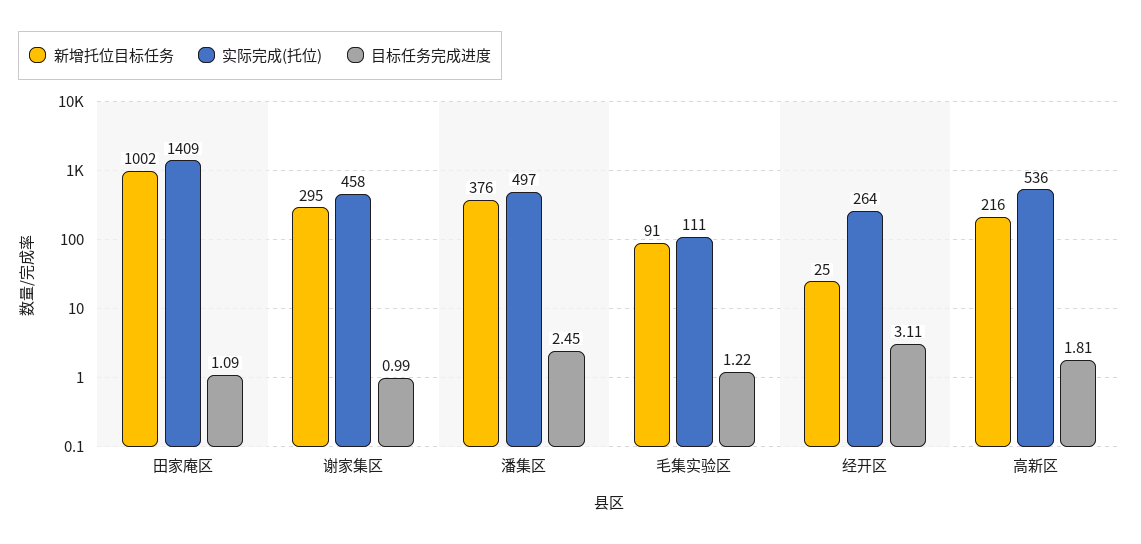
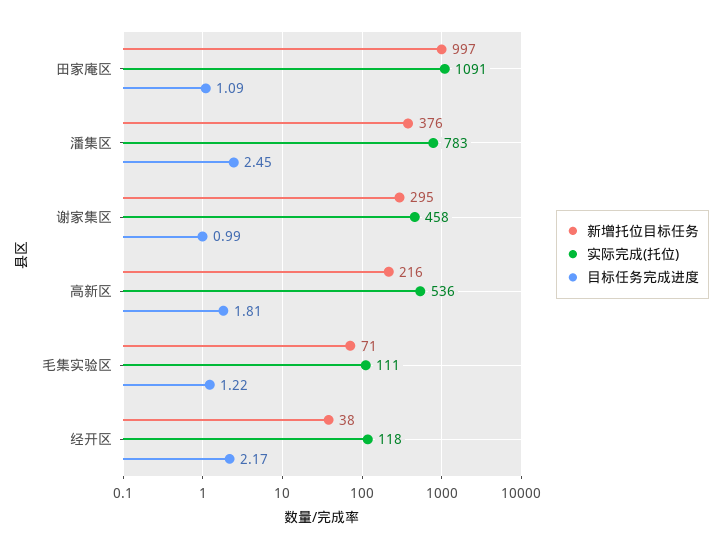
新增托位目标任务, 田家庵区: 1002 -> 997
实际完成(托位), 田家庵区: 1409 -> 1091
实际完成(托位), 潘集区: 497 -> 783
新增托位目标任务, 毛集实验区: 91 -> 71
新增托位目标任务, 经开区: 25 -> 38
实际完成(托位), 经开区: 264 -> 118
目标任务完成进度, 经开区: 3.11 -> 2.17

